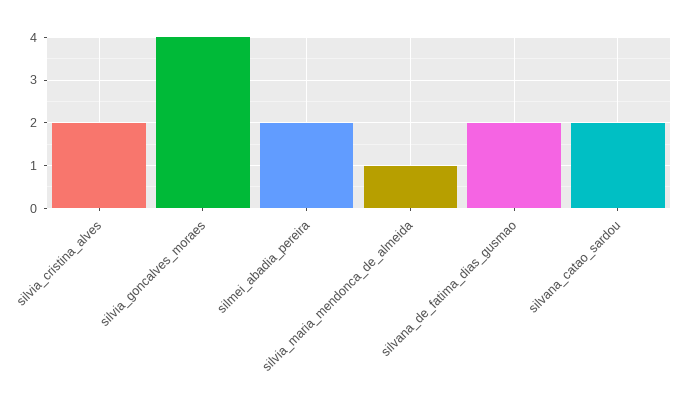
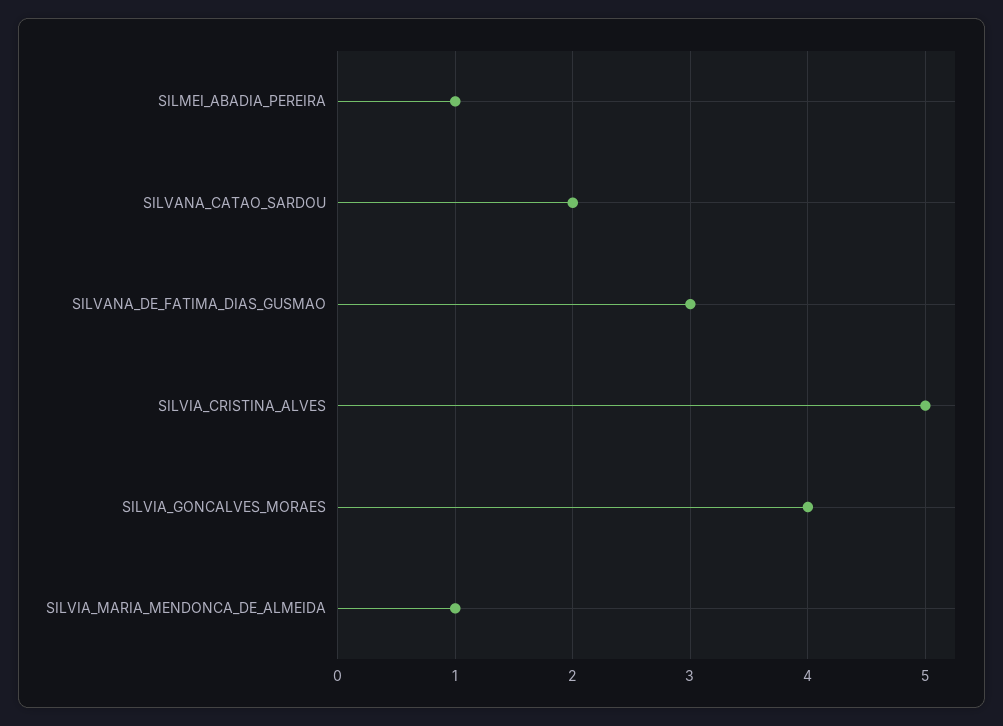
silvia_cristina_alves: 2 -> 5
silmei_abadia_pereira: 2 -> 1
silvana_de_fatima_dias_gusmao: 2 -> 3

